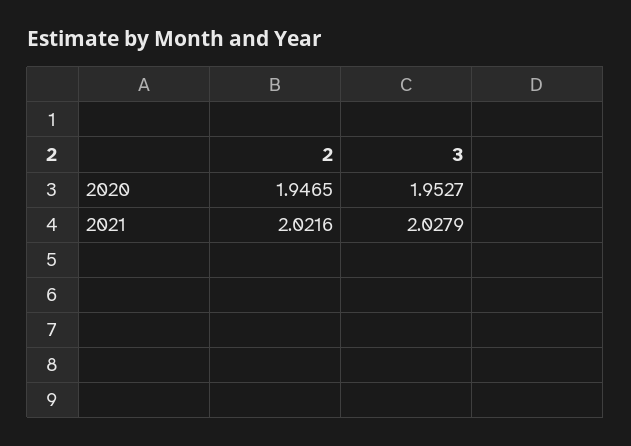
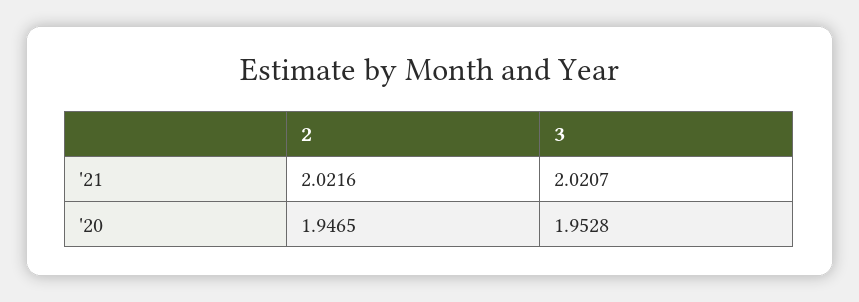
3, 2020: 1.9527 -> 1.9528
3, 2021: 2.0279 -> 2.0207

